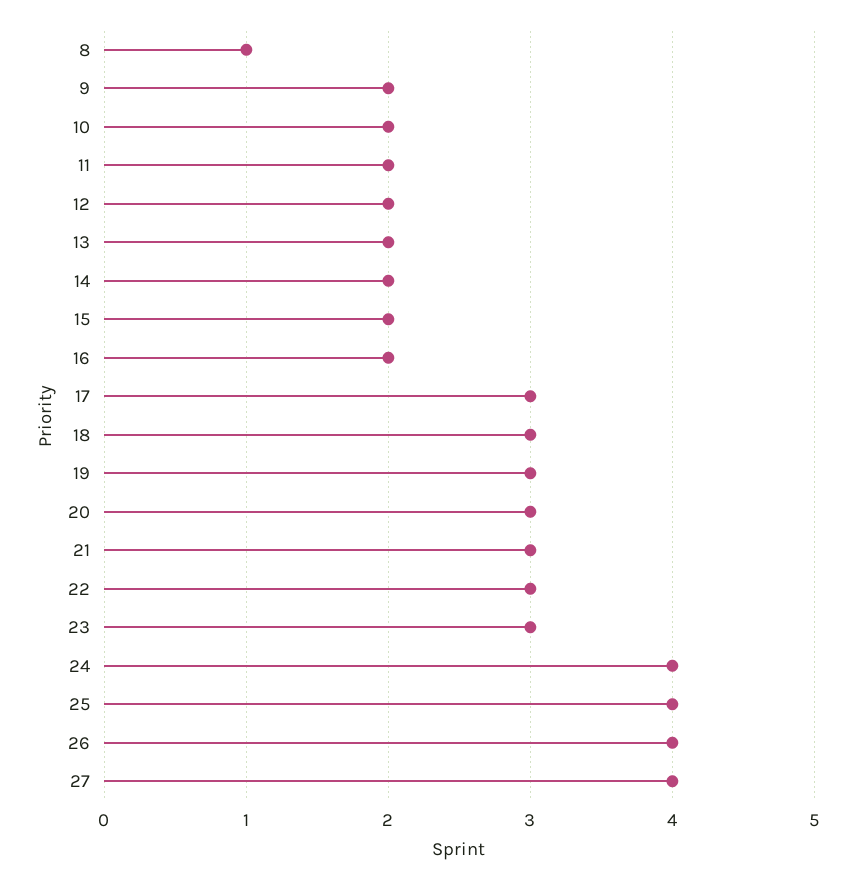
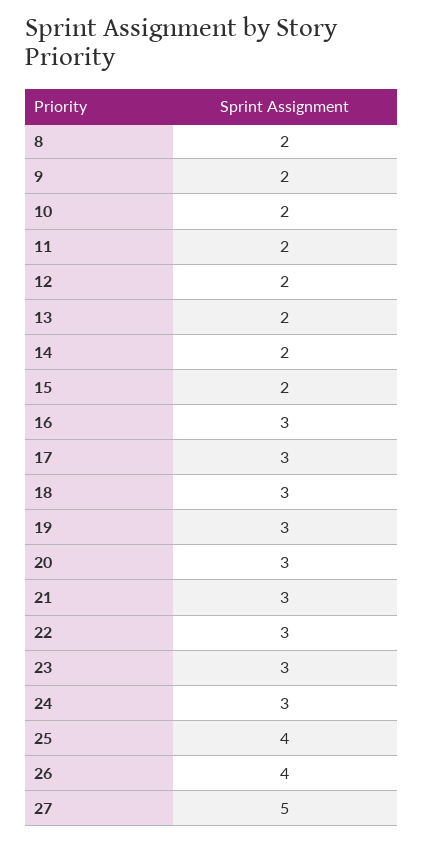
8: 1 -> 2
16: 2 -> 3
24: 4 -> 3
27: 4 -> 5

